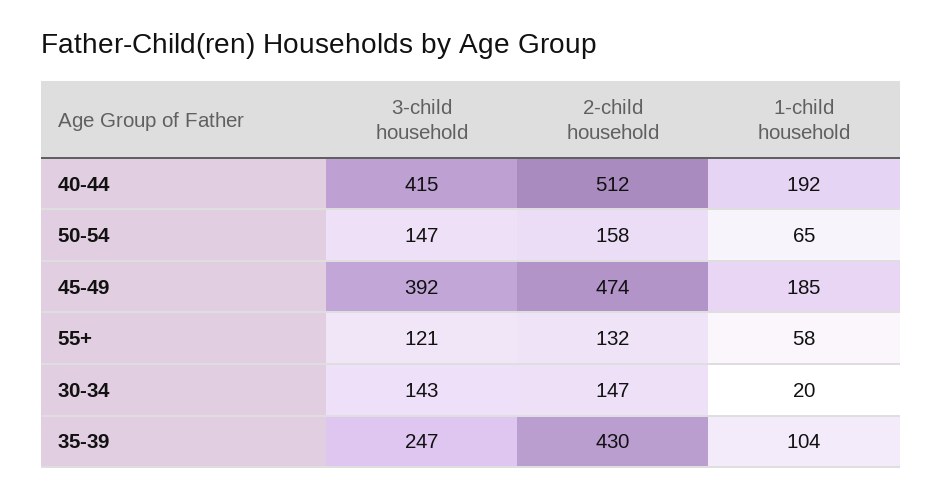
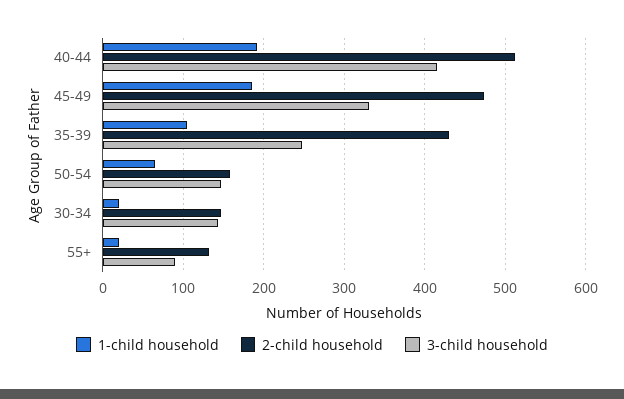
3-child household, 45-49: 392 -> 330
3-child household, 55+: 121 -> 90
1-child household, 55+: 58 -> 20

